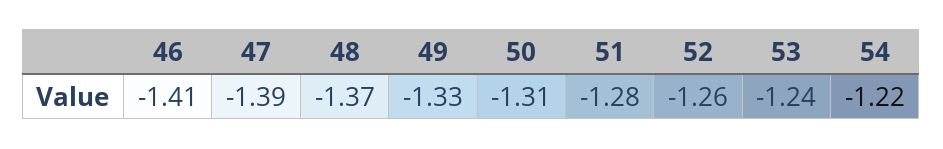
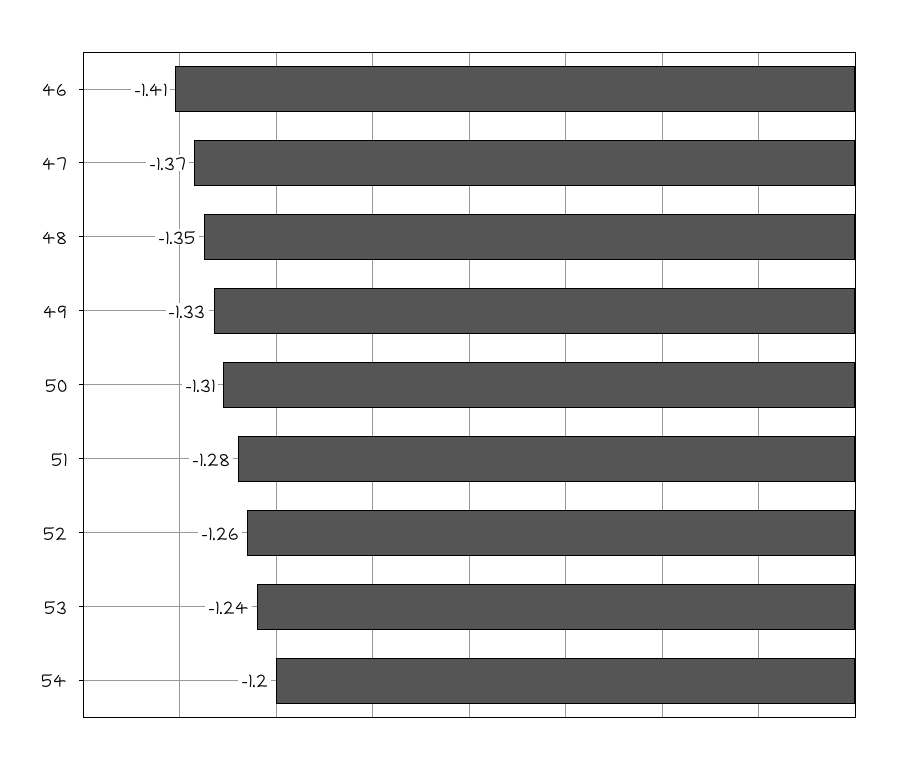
47: -1.39 -> -1.37
48: -1.37 -> -1.35
54: -1.22 -> -1.2

